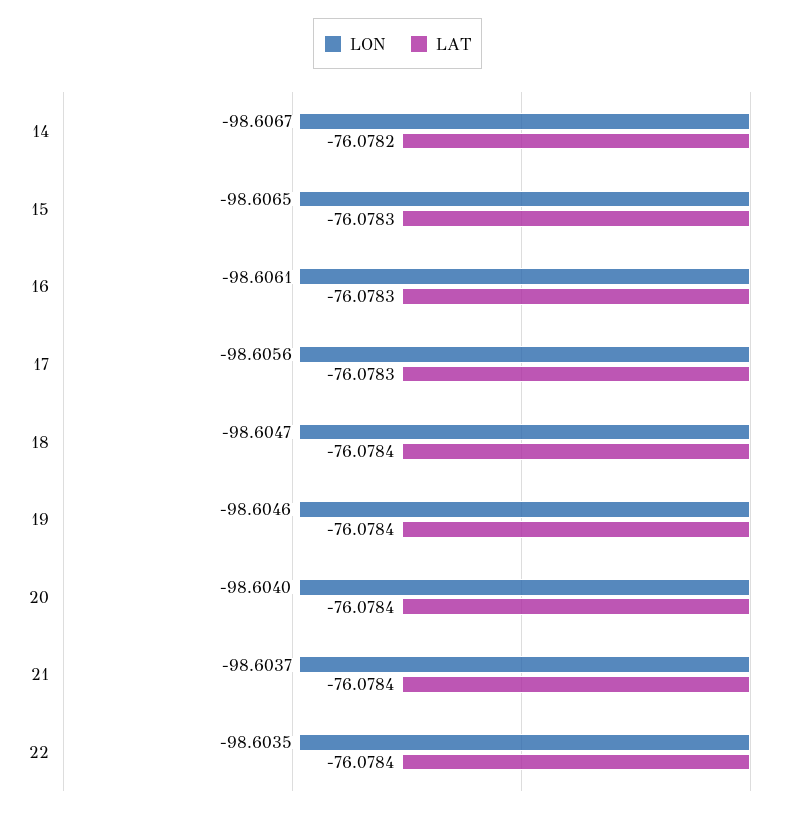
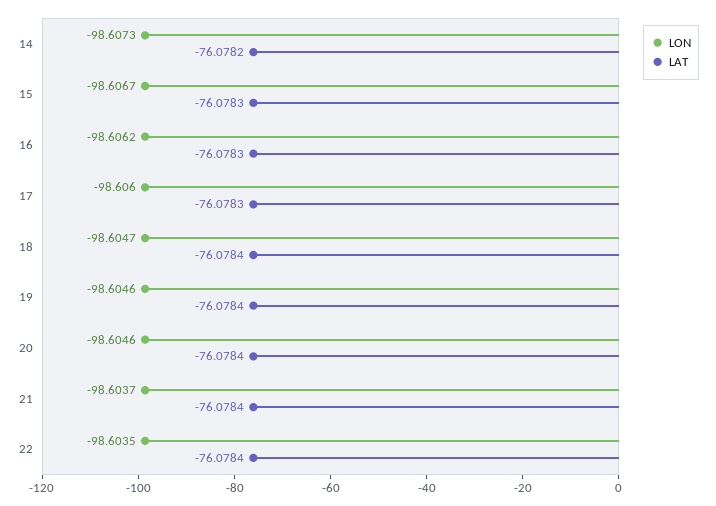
LON, 14: -98.6067 -> -98.6073
LON, 15: -98.6065 -> -98.6067
LON, 16: -98.6061 -> -98.6062
LON, 17: -98.6056 -> -98.606
LON, 20: -98.604 -> -98.6046

